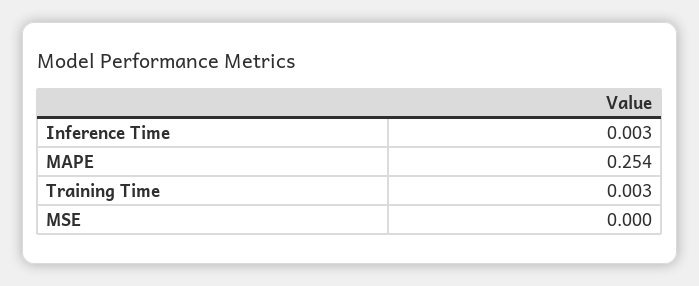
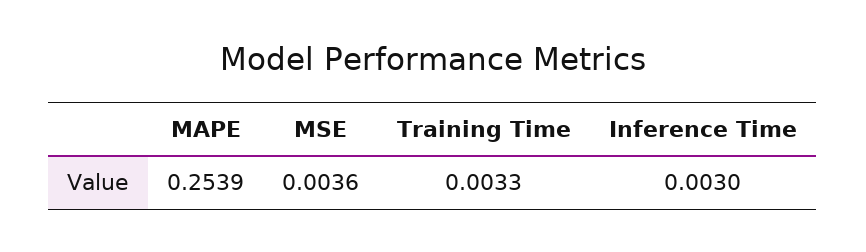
MSE: 0 -> 0.0036

